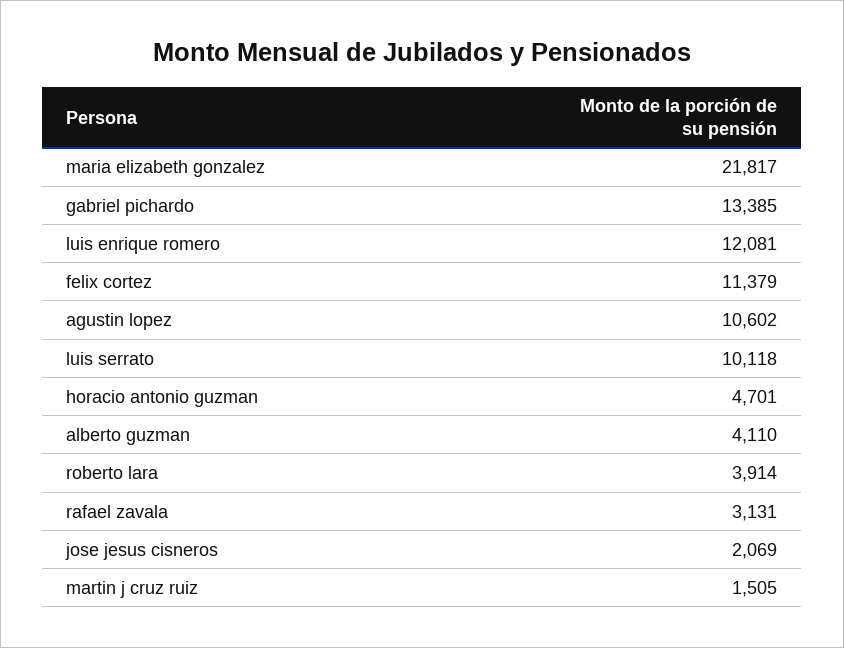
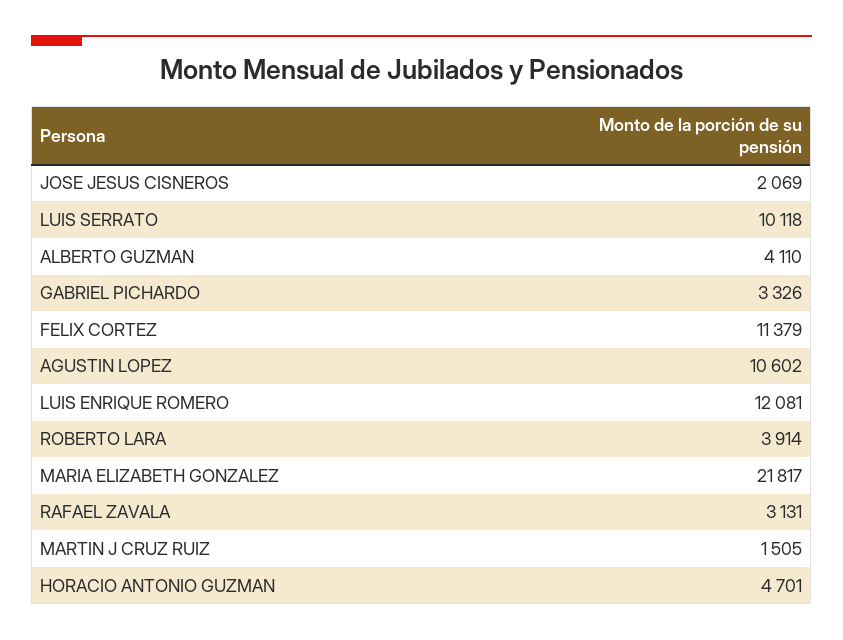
gabriel pichardo: 13385 -> 3326

